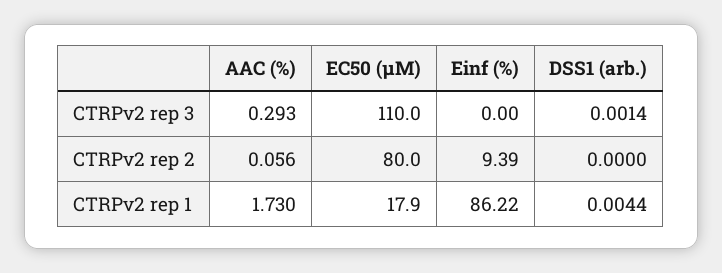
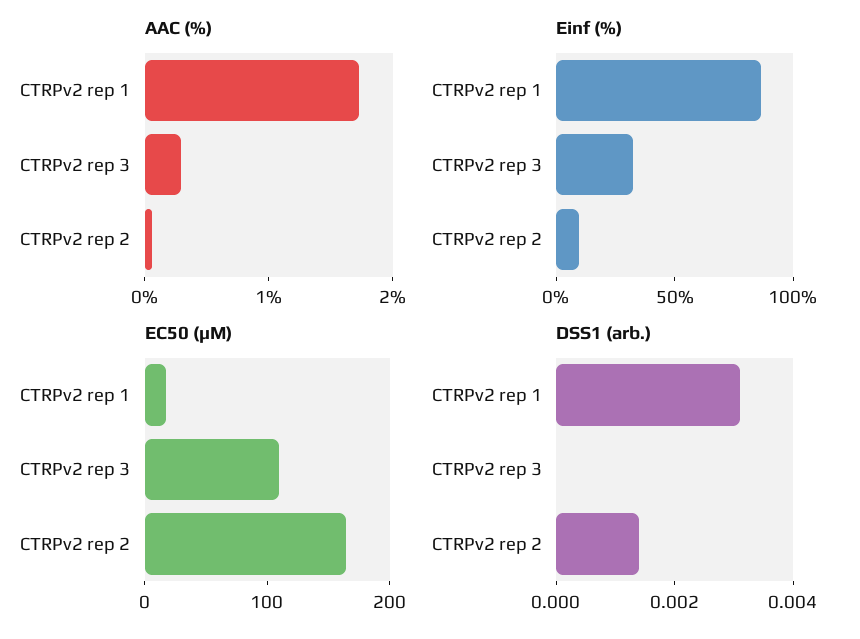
Einf (%), CTRPv2 rep 3: 0 -> 30
DSS1 (arb.), CTRPv2 rep 3: 0.0014 -> 0
EC50 (µM), CTRPv2 rep 2: 80 -> 160
DSS1 (arb.), CTRPv2 rep 2: 0 -> 0.0015
DSS1 (arb.), CTRPv2 rep 1: 0.0044 -> 0.003

